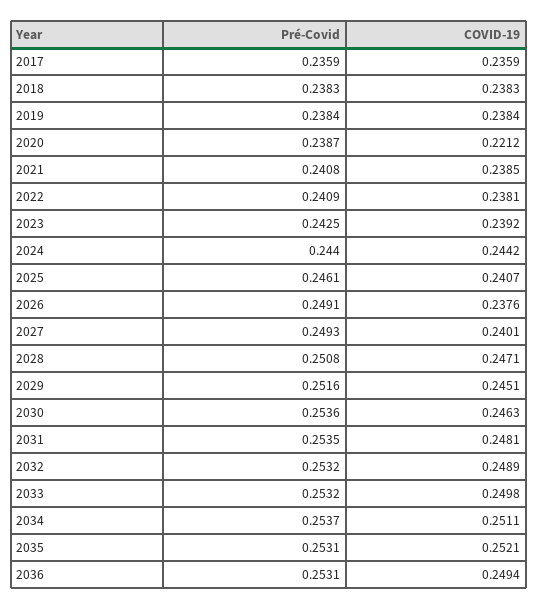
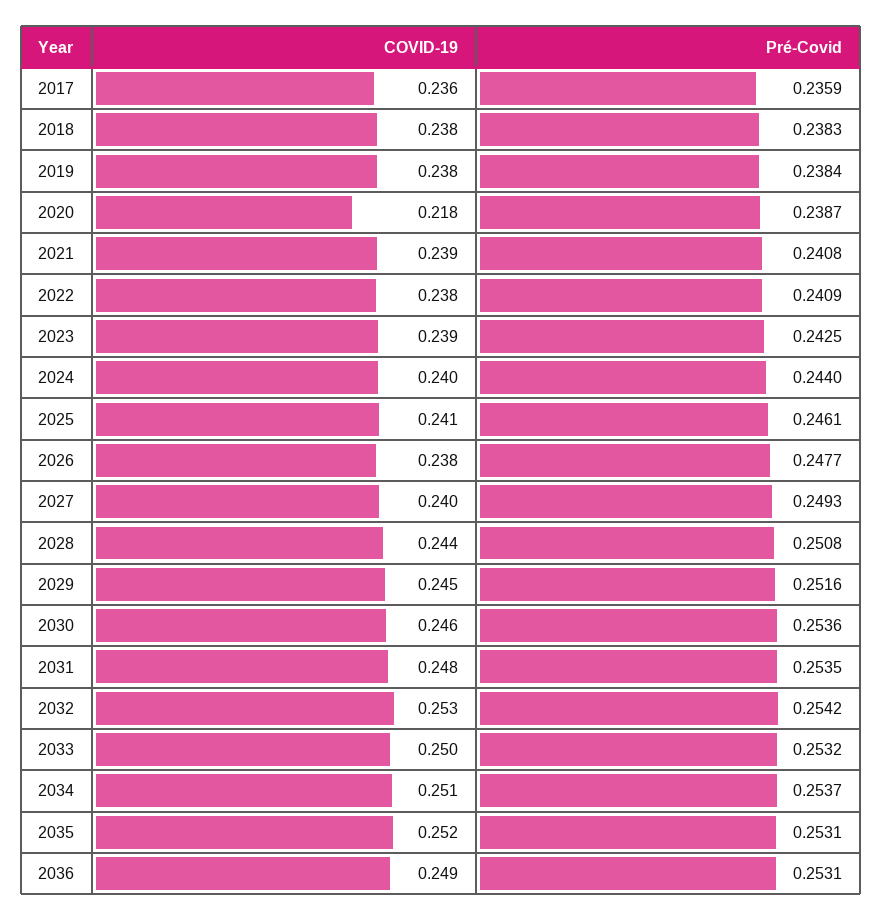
COVID-19, 2020: 0.2212 -> 0.218
COVID-19, 2024: 0.2442 -> 0.24
Pré-Covid, 2026: 0.2491 -> 0.2477
COVID-19, 2028: 0.2471 -> 0.244
Pré-Covid, 2032: 0.2532 -> 0.2542
COVID-19, 2032: 0.2489 -> 0.253

